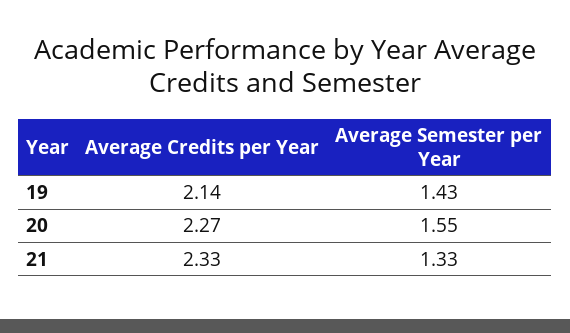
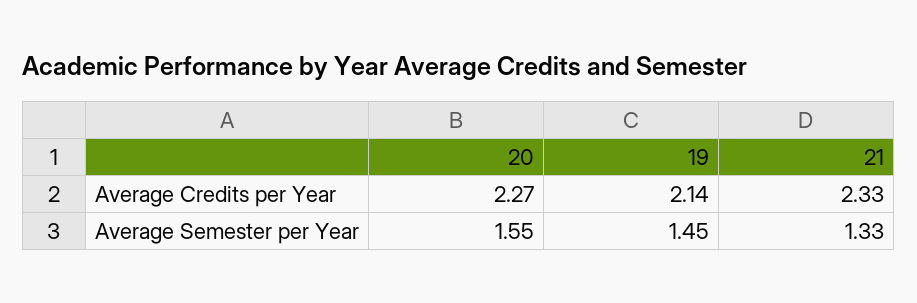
Average Semester per Year, 19: 1.43 -> 1.45

